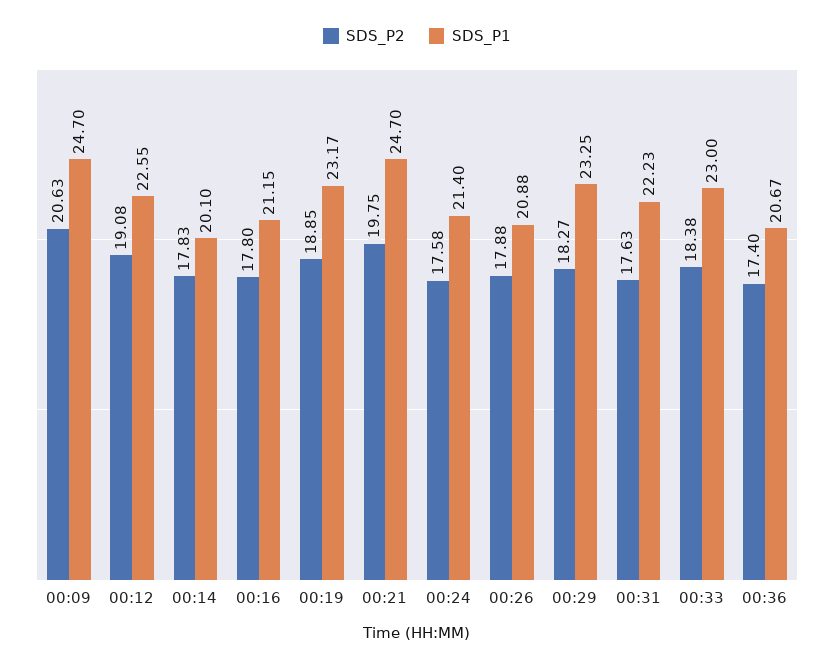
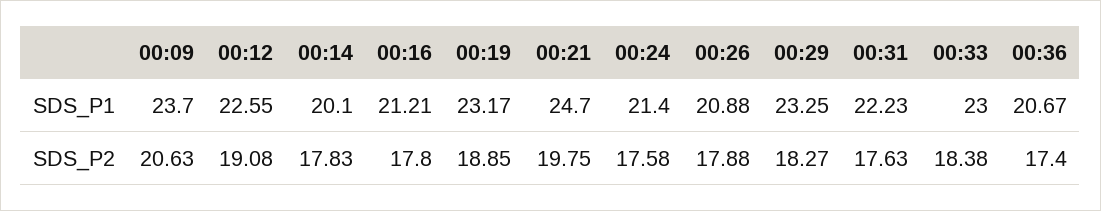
SDS_P1, 00:09: 24.7 -> 23.7
SDS_P1, 00:16: 21.15 -> 21.21

